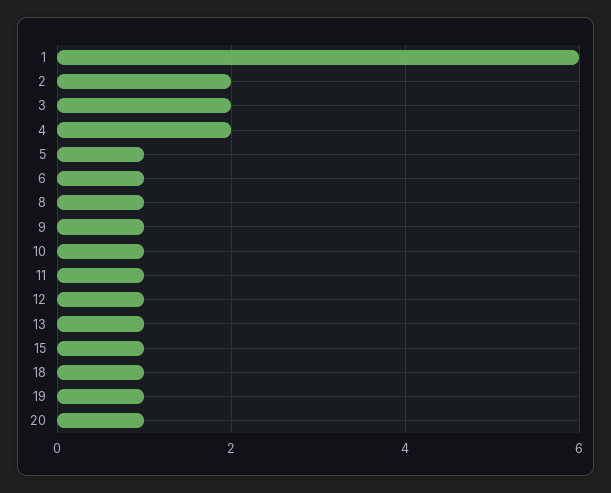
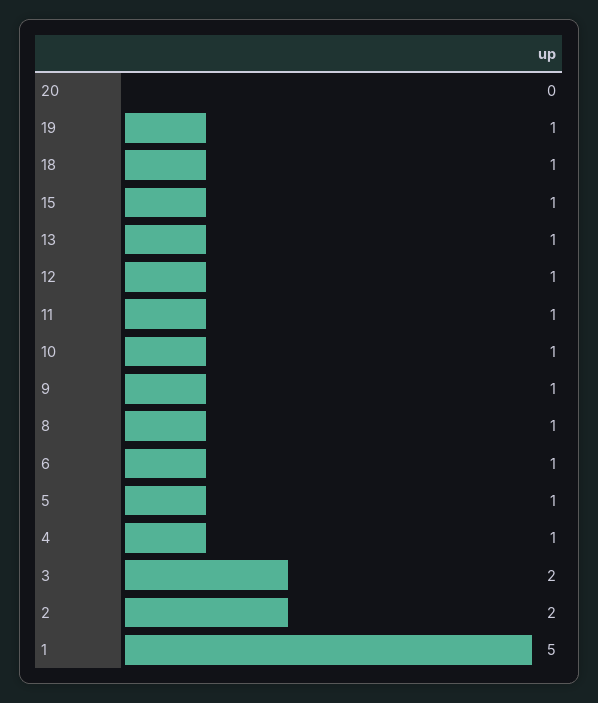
1: 6 -> 5
4: 2 -> 1
20: 1 -> 0

